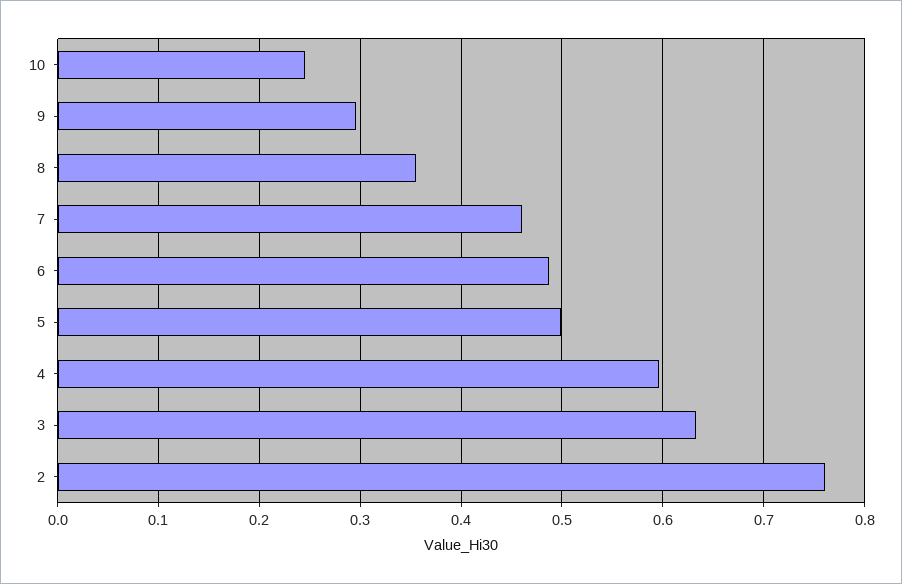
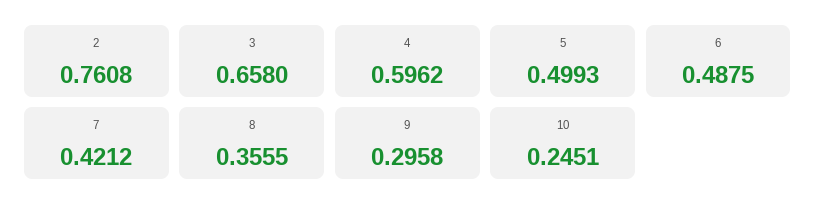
7: 0.46 -> 0.4212
3: 0.63 -> 0.658

